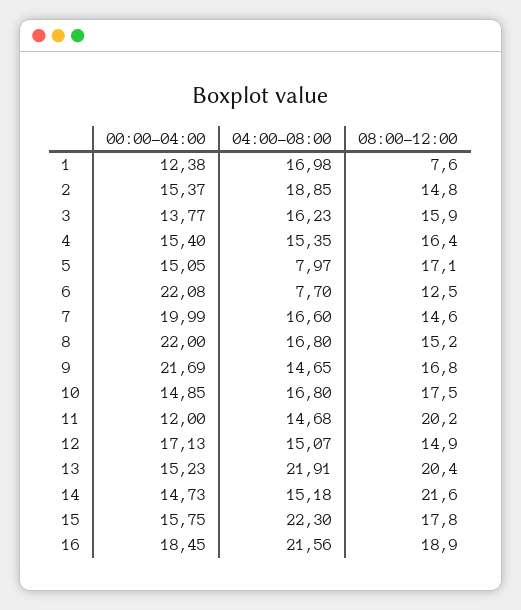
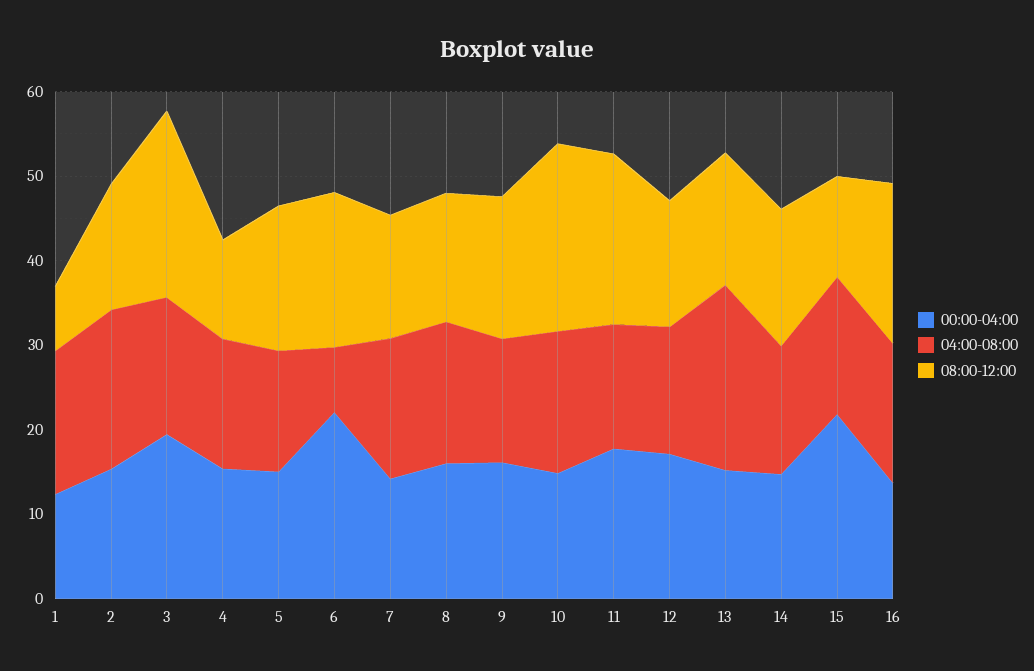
00:00-04:00, 3: 13.77 -> 20
08:00-12:00, 3: 15.9 -> 22
08:00-12:00, 4: 16.4 -> 12
04:00-08:00, 5: 7.97 -> 14
08:00-12:00, 6: 12.5 -> 18
00:00-04:00, 7: 19.99 -> 14
00:00-04:00, 8: 22 -> 16
00:00-04:00, 9: 21.69 -> 16
08:00-12:00, 10: 17.5 -> 22
00:00-04:00, 11: 12 -> 18
08:00-12:00, 13: 20.4 -> 16
08:00-12:00, 14: 21.6 -> 16
00:00-04:00, 15: 15.75 -> 22
04:00-08:00, 15: 22.3 -> 16
08:00-12:00, 15: 17.8 -> 12
00:00-04:00, 16: 18.45 -> 14
04:00-08:00, 16: 21.56 -> 16

